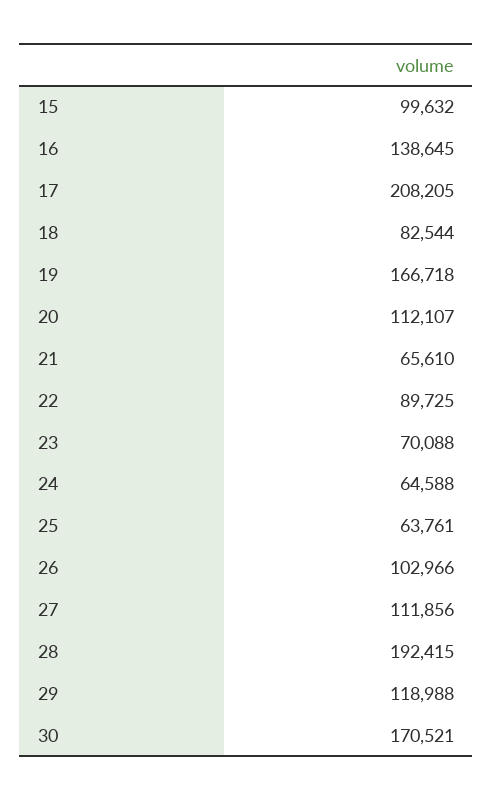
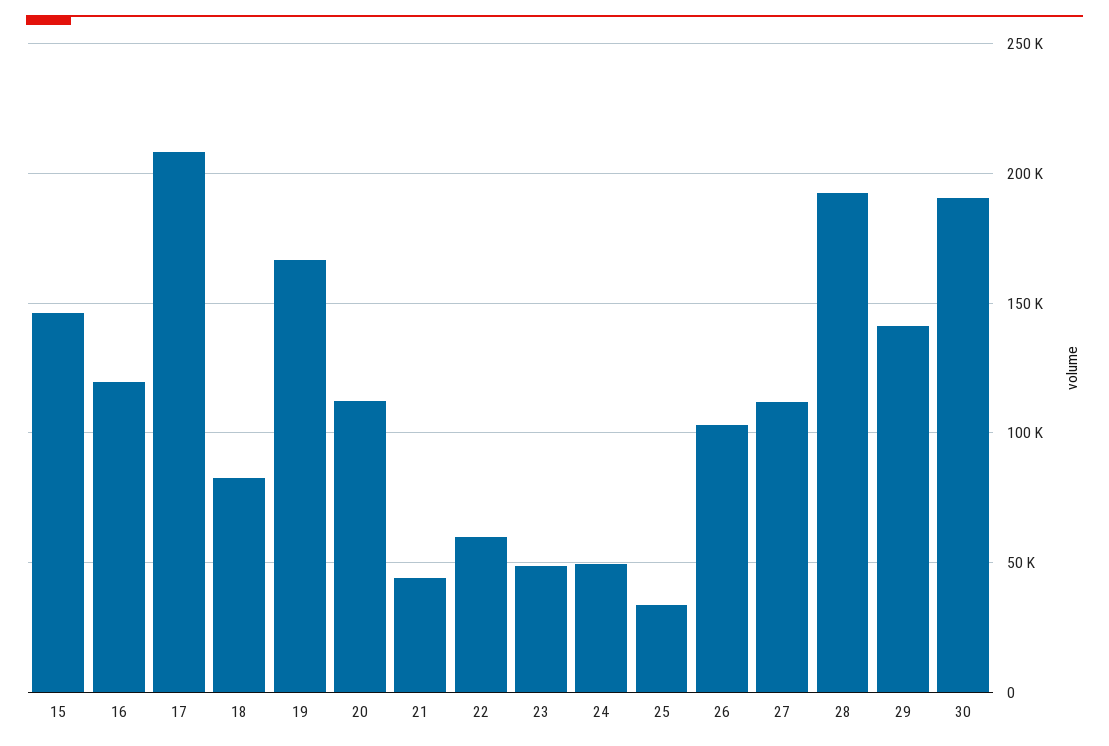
15: 99632 -> 145000
16: 138645 -> 120000
21: 65610 -> 45000
22: 89725 -> 60000
23: 70088 -> 50000
24: 64588 -> 50000
25: 63761 -> 35000
29: 118988 -> 140000
30: 170521 -> 190000

